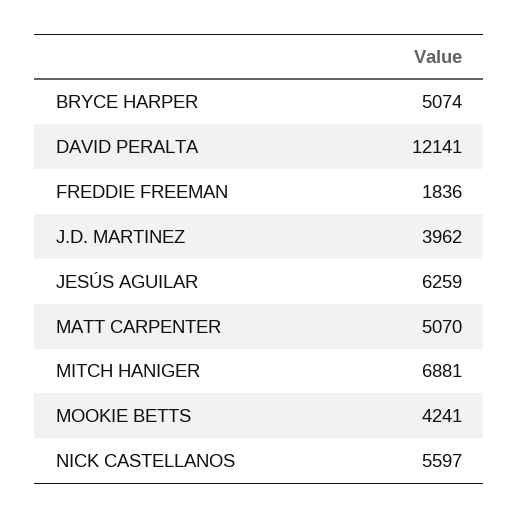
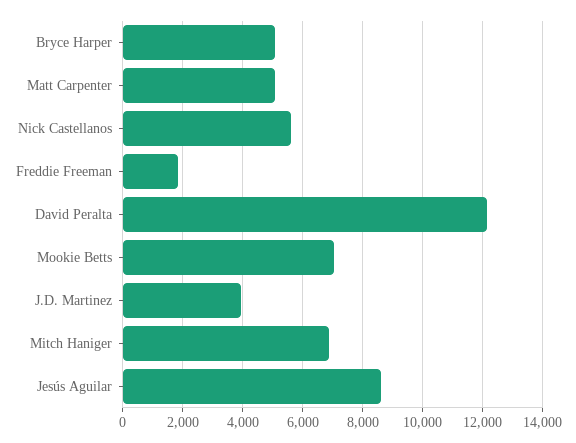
JESÚS AGUILAR: 6259 -> 8600
MOOKIE BETTS: 4241 -> 7000

